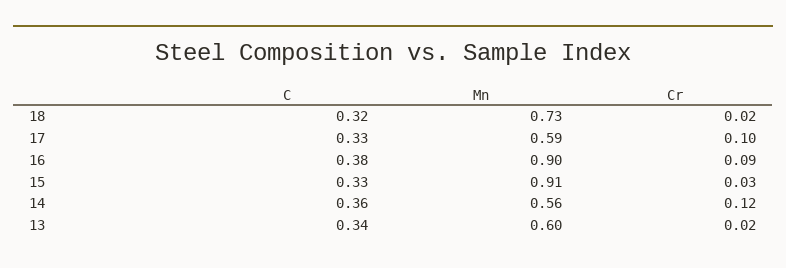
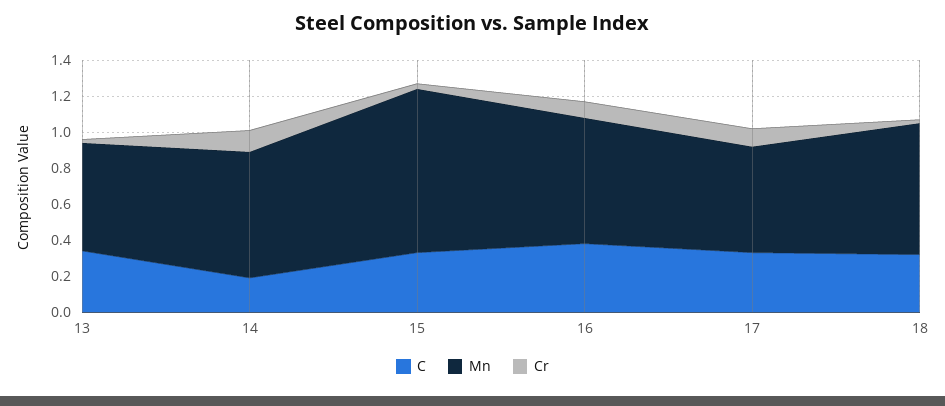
Mn, 16: 0.9 -> 0.7
C, 14: 0.36 -> 0.2
Mn, 14: 0.56 -> 0.7

